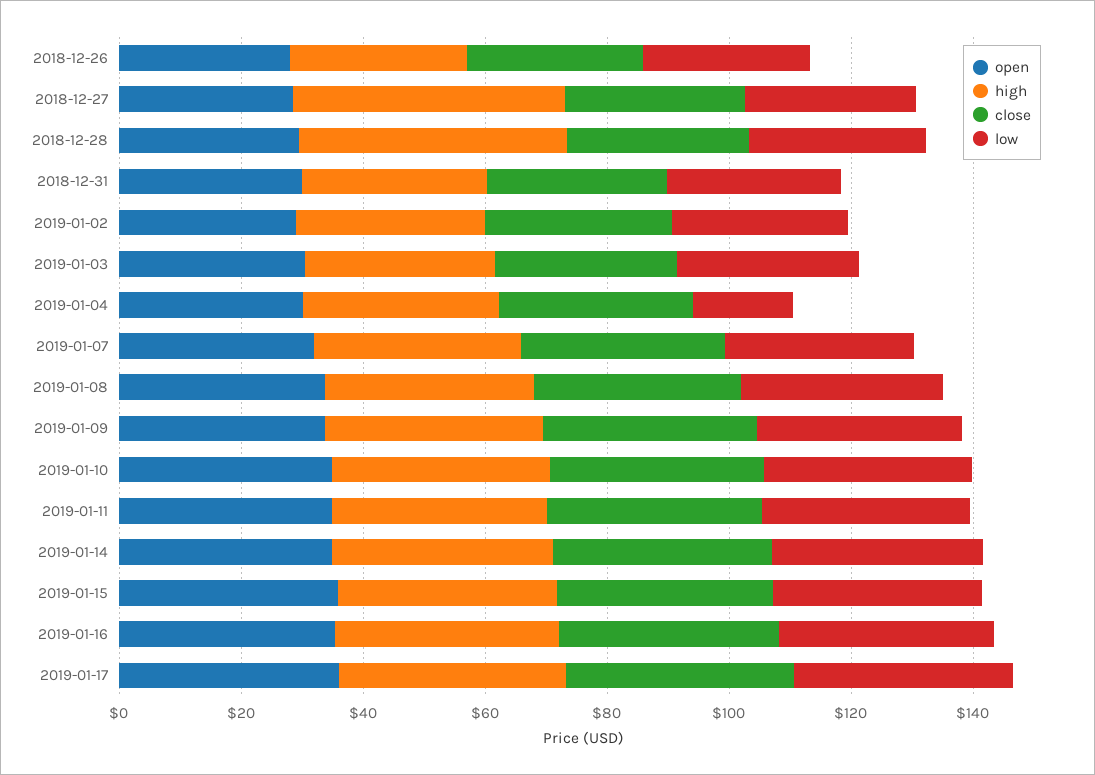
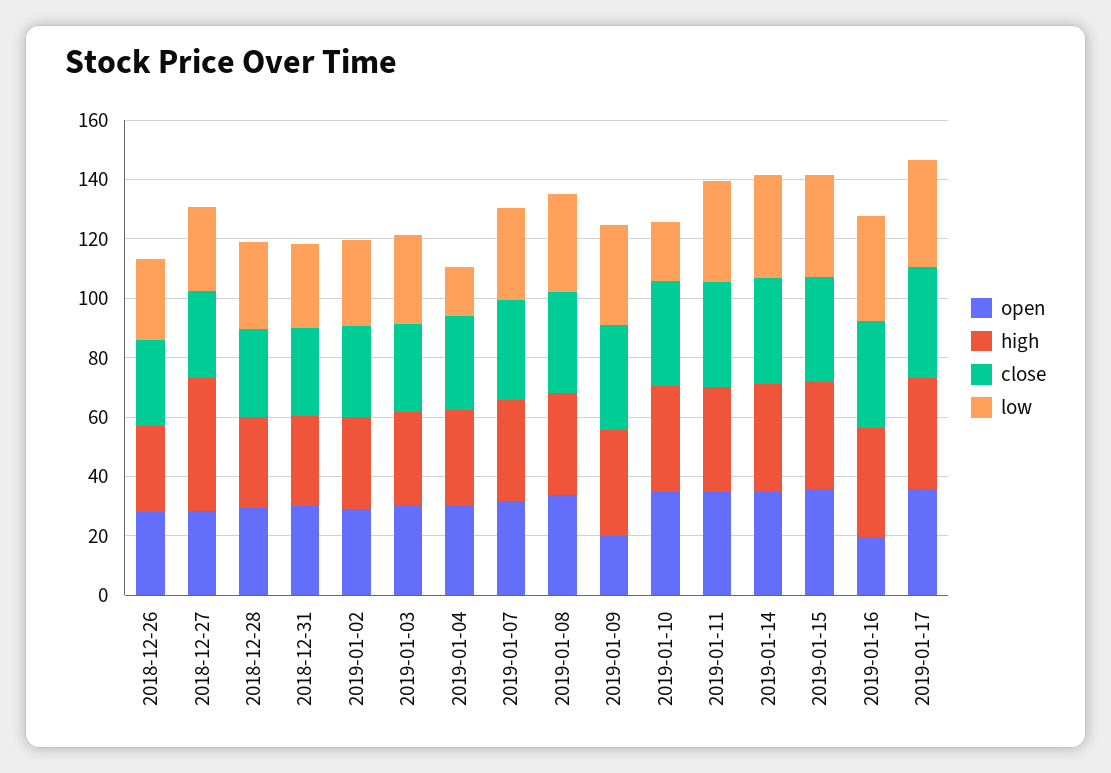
high, 2018-12-28: 45 -> 30
open, 2019-01-09: 35 -> 20
low, 2019-01-10: 35 -> 20
open, 2019-01-16: 35 -> 20

